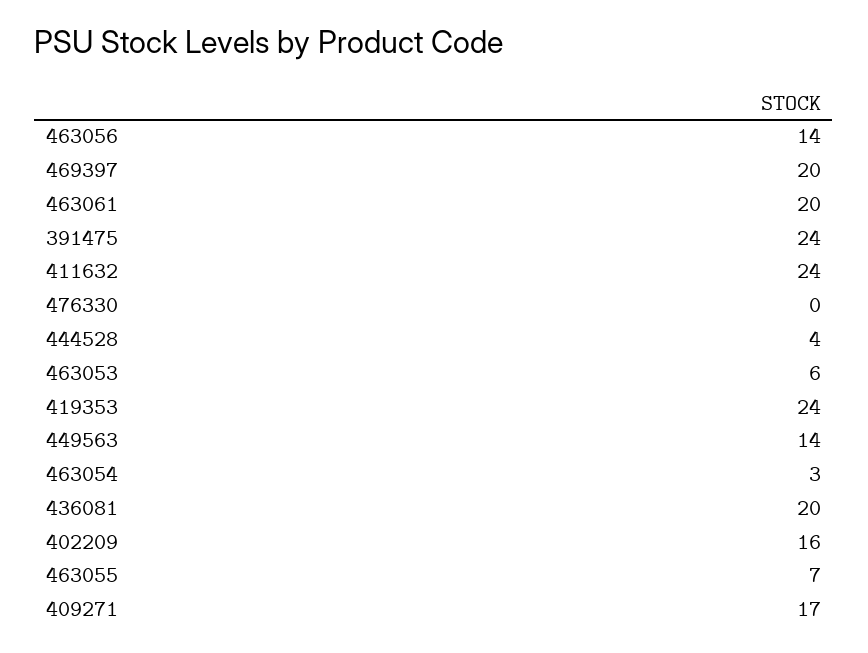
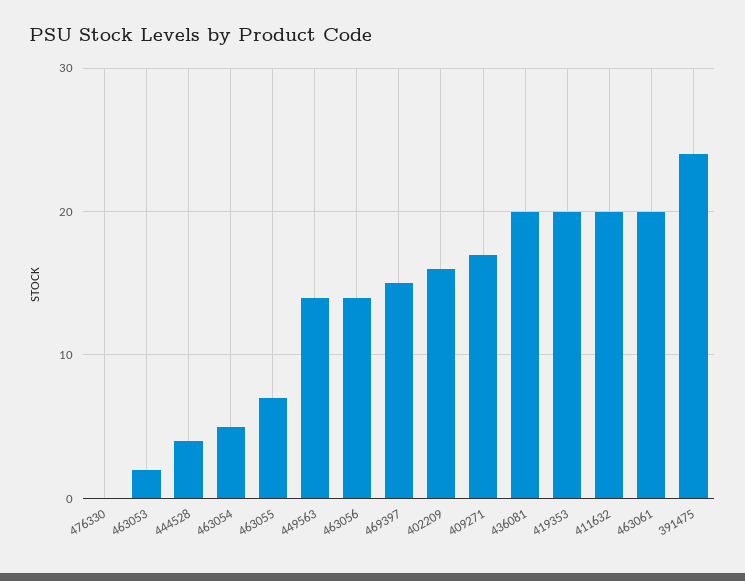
469397: 20 -> 15
411632: 24 -> 20
463053: 6 -> 2
419353: 24 -> 20
463054: 3 -> 5

